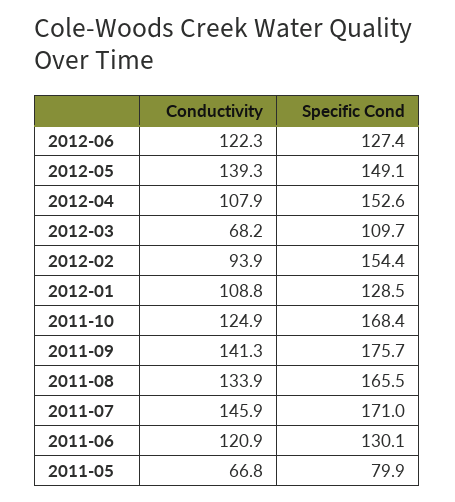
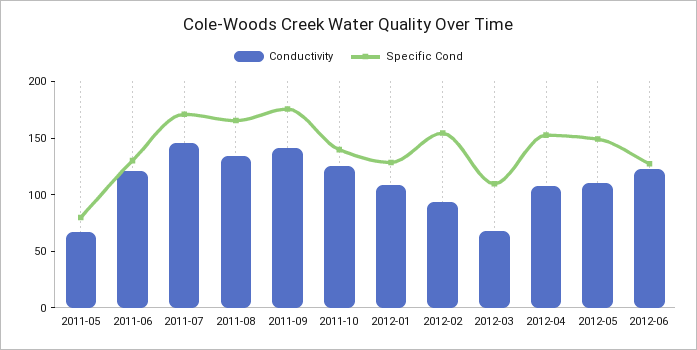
Conductivity, 2012-05: 139.3 -> 110
Specific Cond, 2011-10: 168.4 -> 140

